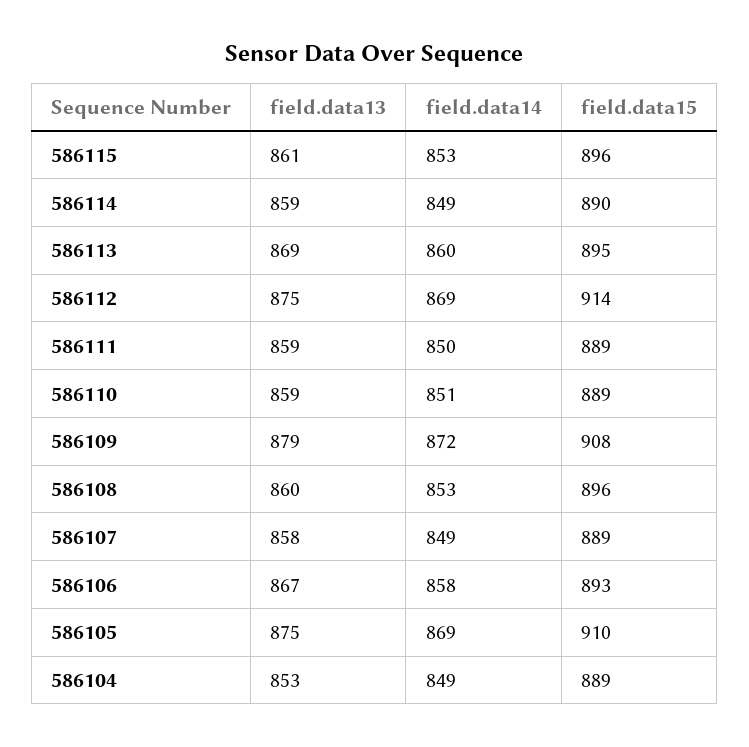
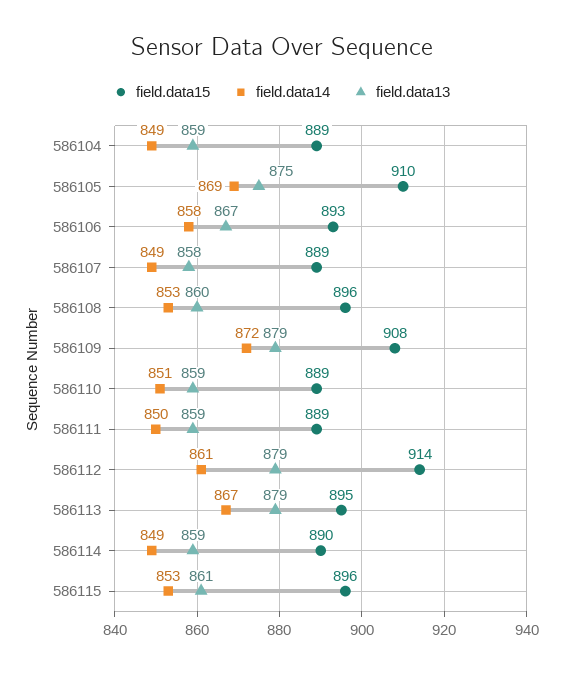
field.data13, 586113: 869 -> 879
field.data14, 586113: 860 -> 867
field.data13, 586112: 875 -> 879
field.data14, 586112: 869 -> 861
field.data13, 586104: 853 -> 859

